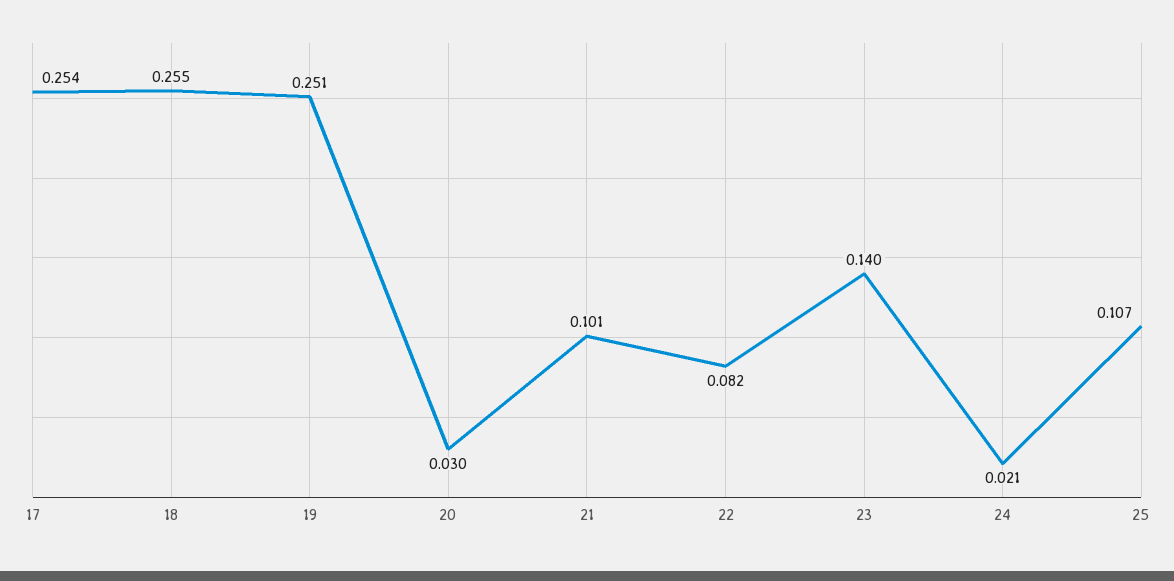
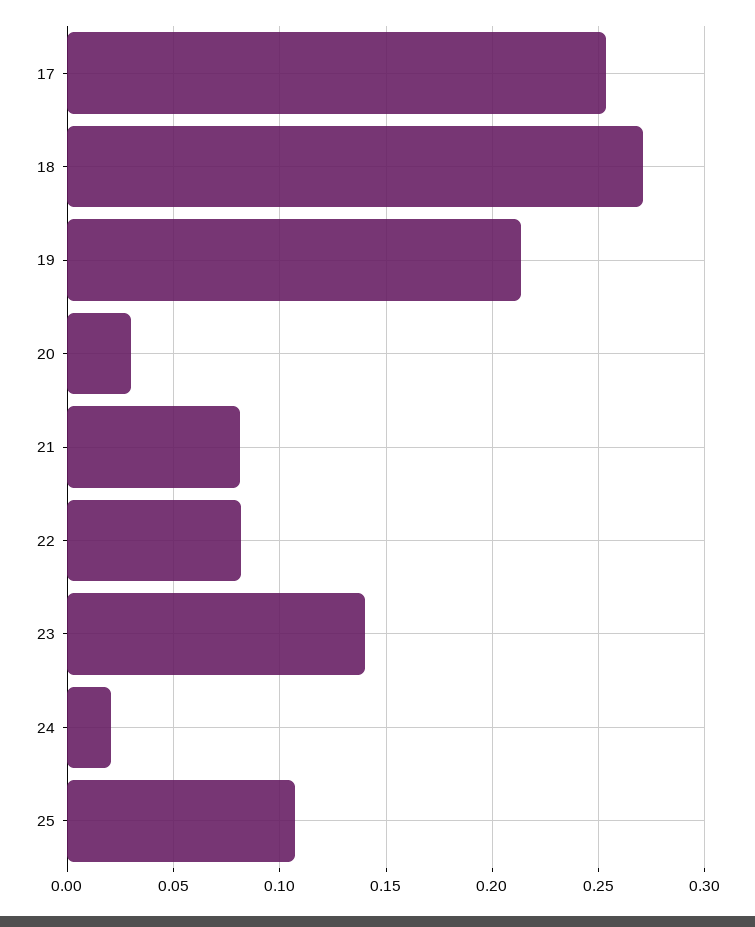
18: 0.255 -> 0.27
19: 0.251 -> 0.215
21: 0.101 -> 0.08

